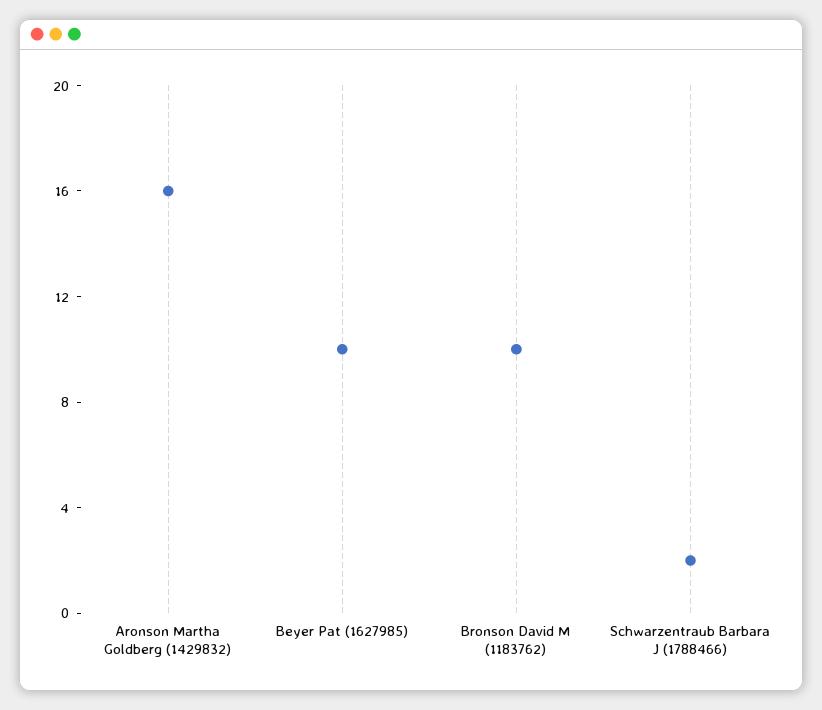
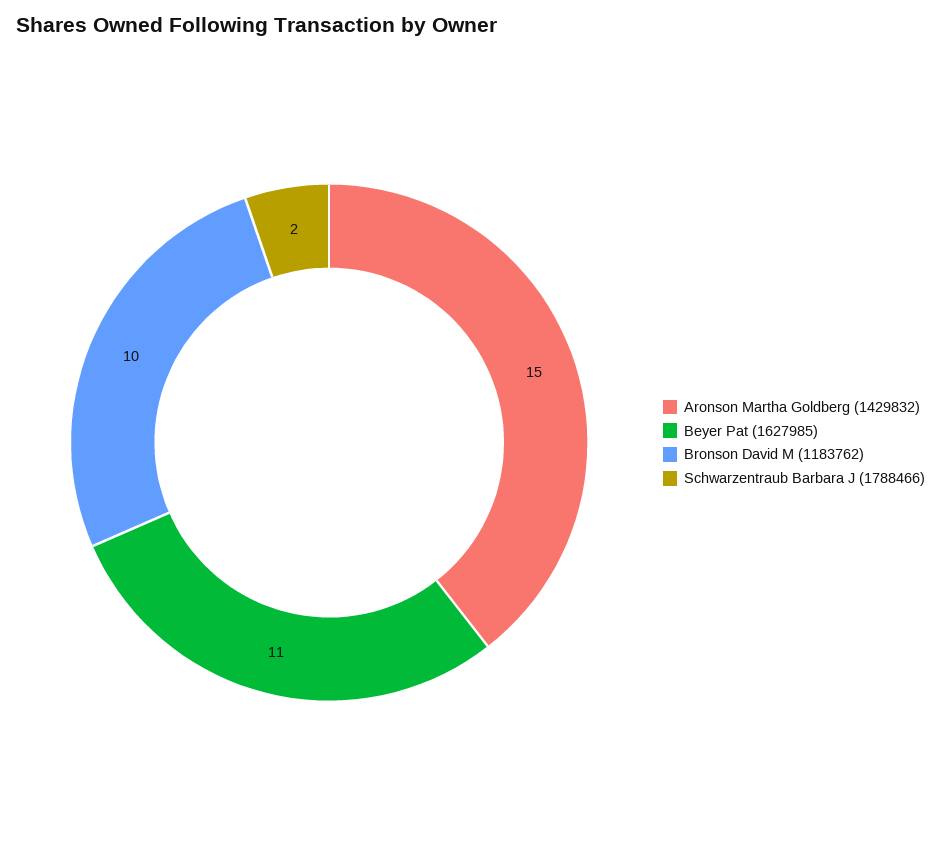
Aronson Martha Goldberg (1429832): 16 -> 15
Beyer Pat (1627985): 10 -> 11

